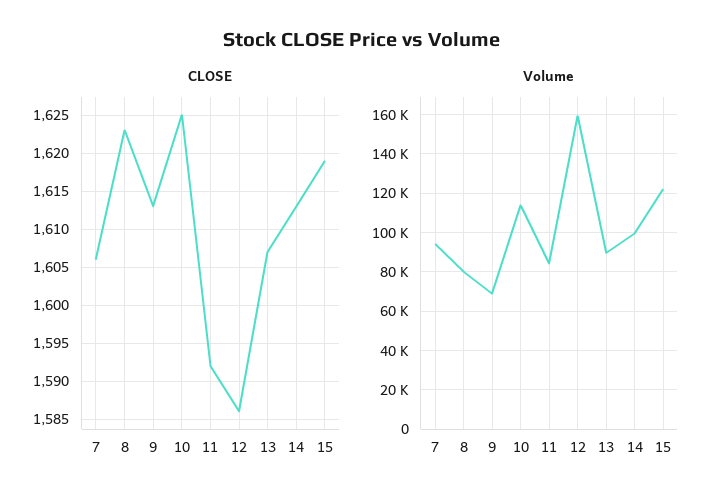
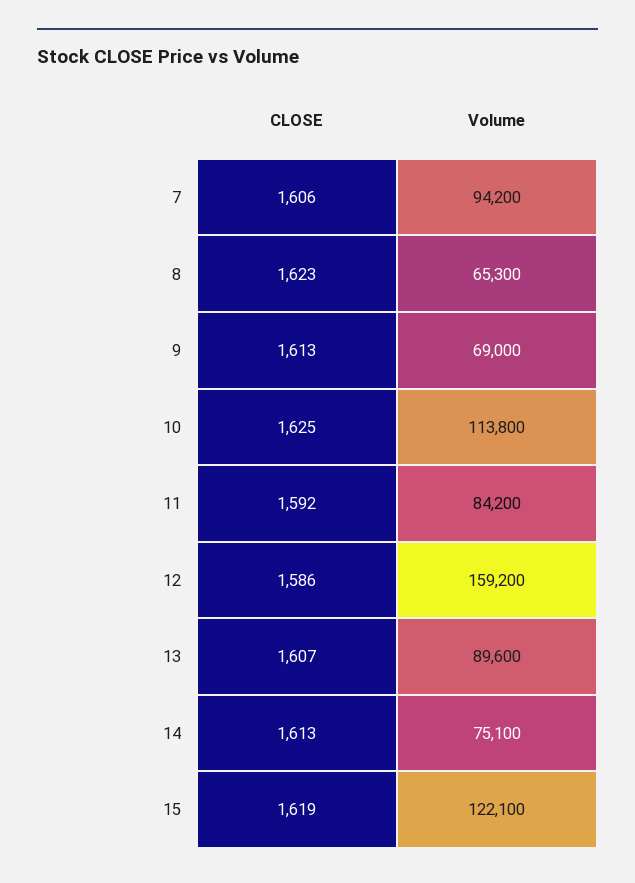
Volume, 8: 80000 -> 65300
Volume, 14: 100000 -> 75100

